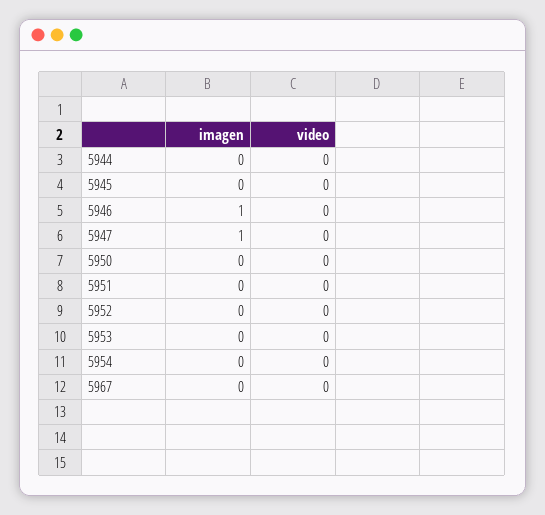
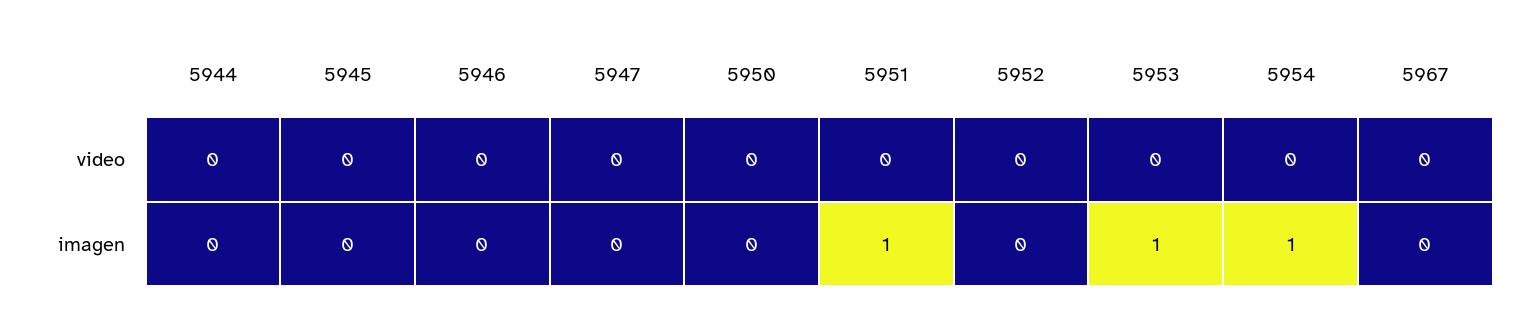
imagen, 5946: 1 -> 0
imagen, 5947: 1 -> 0
imagen, 5951: 0 -> 1
imagen, 5953: 0 -> 1
imagen, 5954: 0 -> 1

